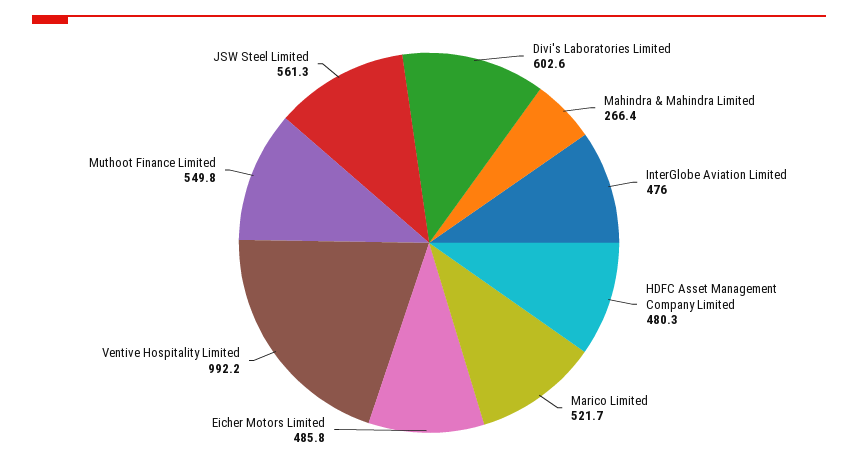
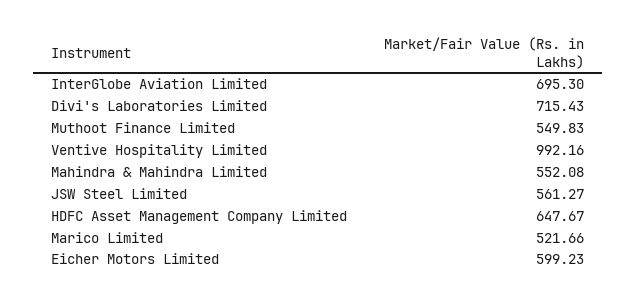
Divi's Laboratories Limited: 602.6 -> 715.43
Mahindra & Mahindra Limited: 266.4 -> 552.08
InterGlobe Aviation Limited: 476 -> 695.3
HDFC Asset Management Company Limited: 480.3 -> 647.67
Eicher Motors Limited: 485.8 -> 599.23

